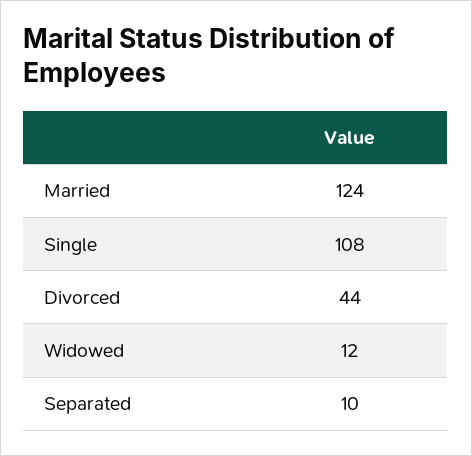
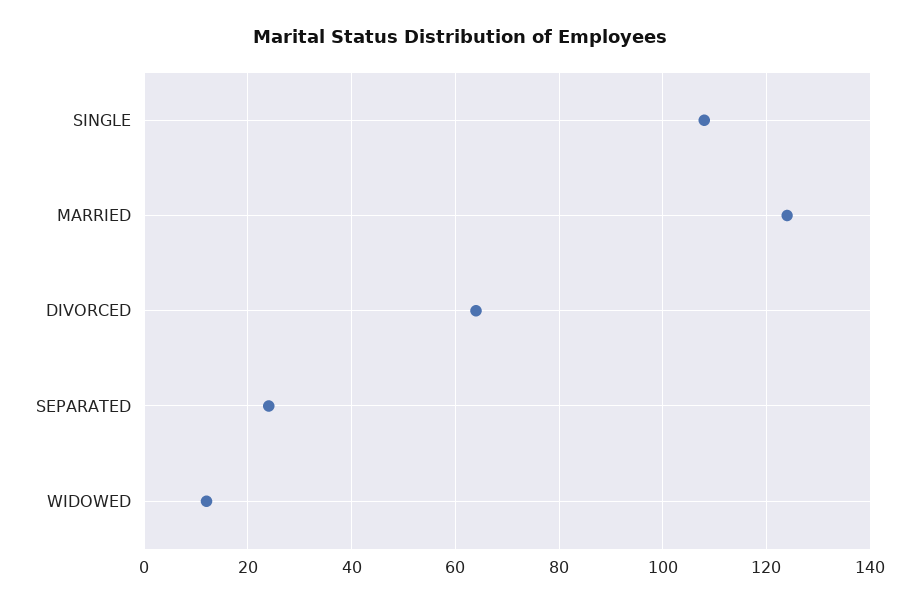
Divorced: 44 -> 65
Separated: 10 -> 25

